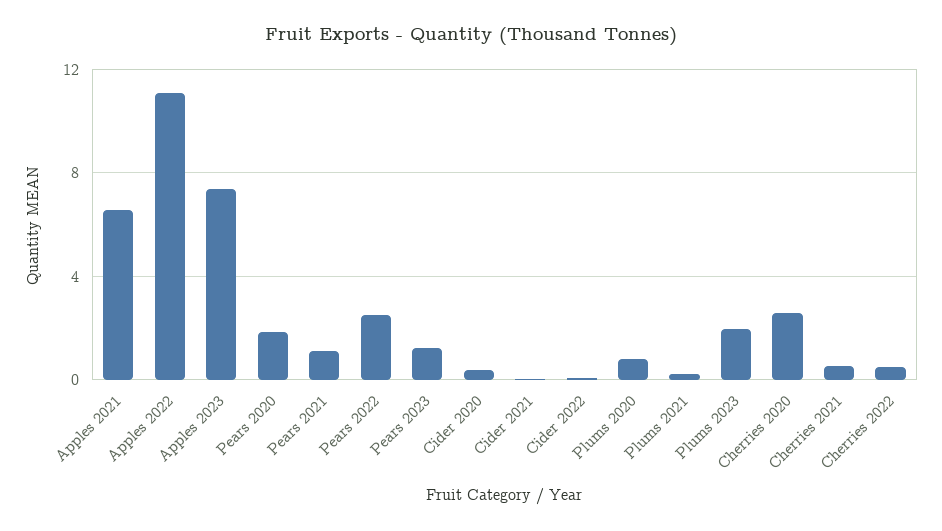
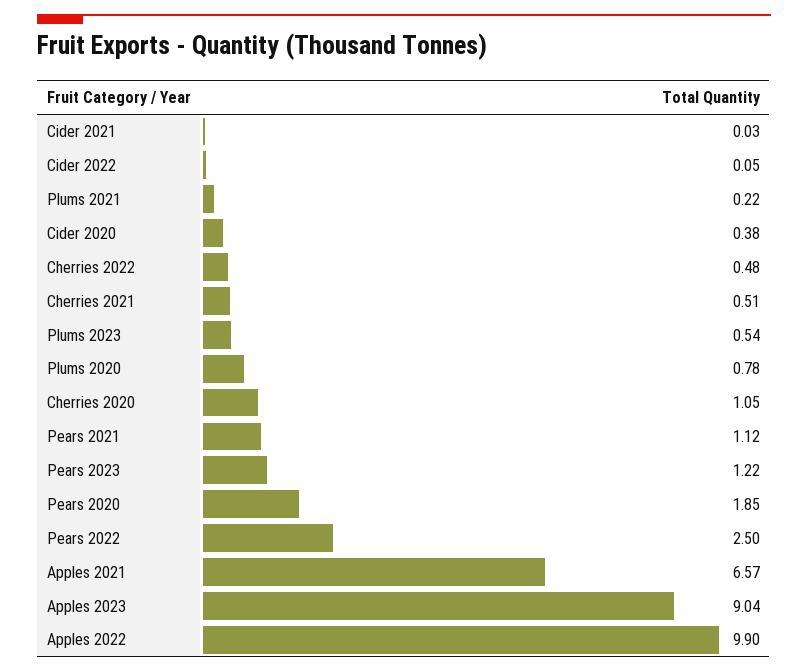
Apples 2022: 11 -> 9.9
Apples 2023: 7.5 -> 9.04
Plums 2023: 2 -> 0.54
Cherries 2020: 2.5 -> 1.05

